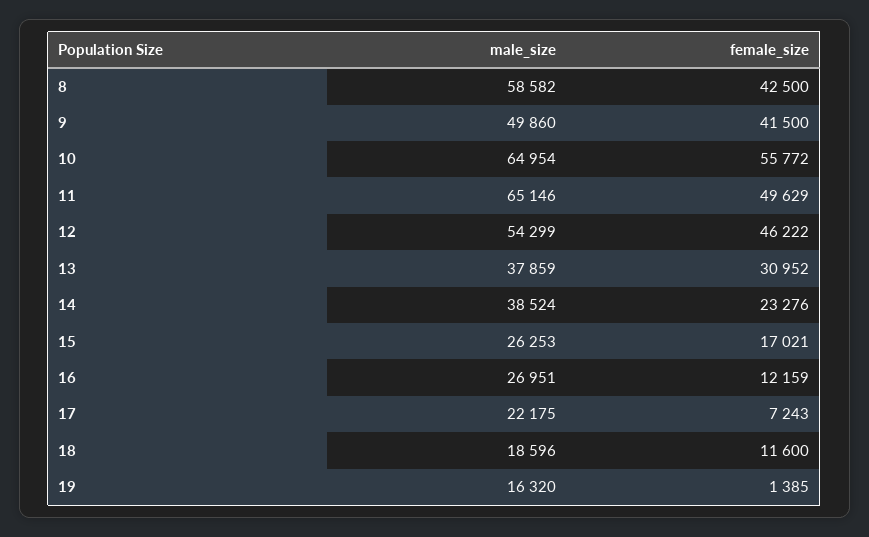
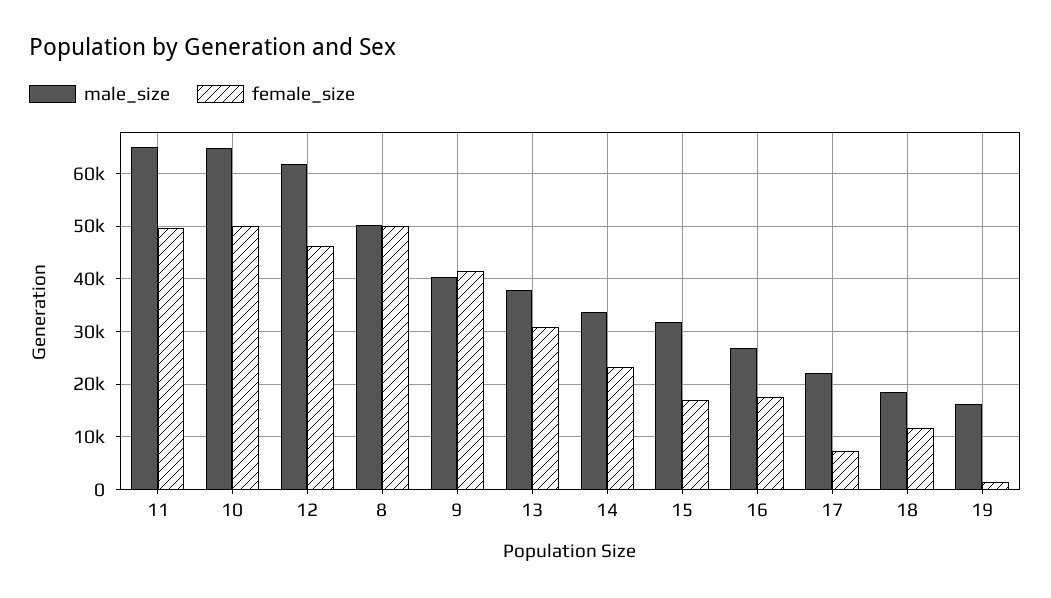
male_size, 8: 58582 -> 50000
female_size, 8: 42500 -> 50000
male_size, 9: 49860 -> 40000
female_size, 10: 55772 -> 50000
male_size, 12: 54299 -> 62000
male_size, 14: 38524 -> 34000
male_size, 15: 26253 -> 32000
female_size, 16: 12159 -> 18000

